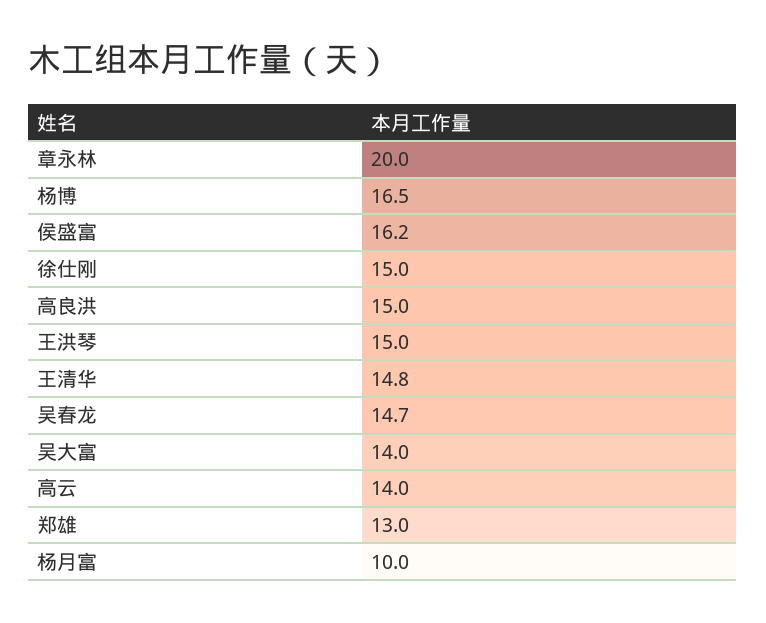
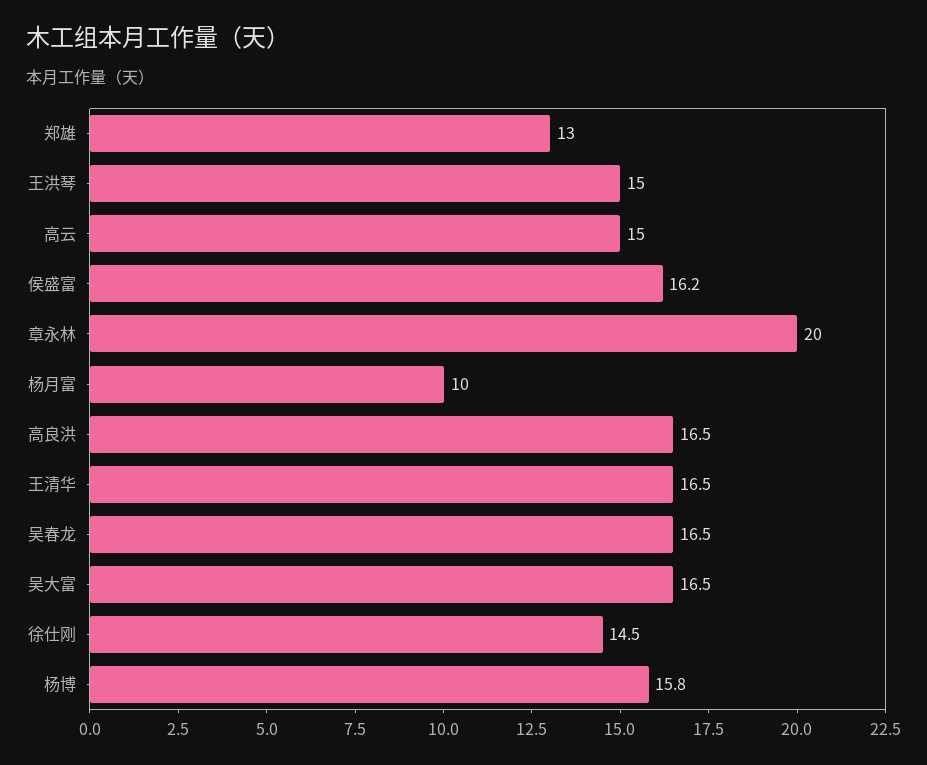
杨博: 16.5 -> 15.8
徐仕刚: 15 -> 14.5
高良洪: 15 -> 16.5
王清华: 14.8 -> 16.5
吴春龙: 14.7 -> 16.5
吴大富: 14 -> 16.5
高云: 14 -> 15

